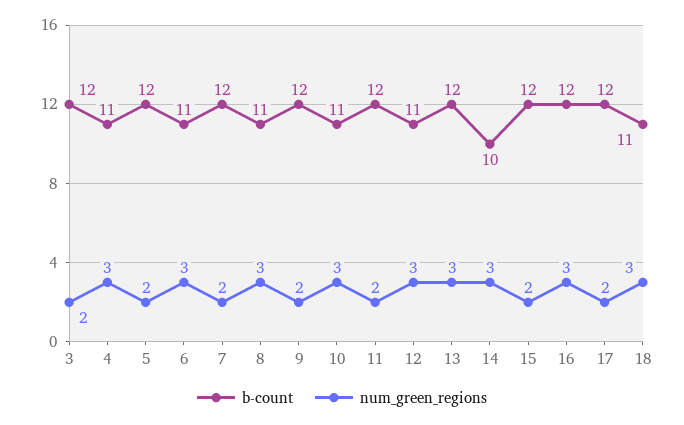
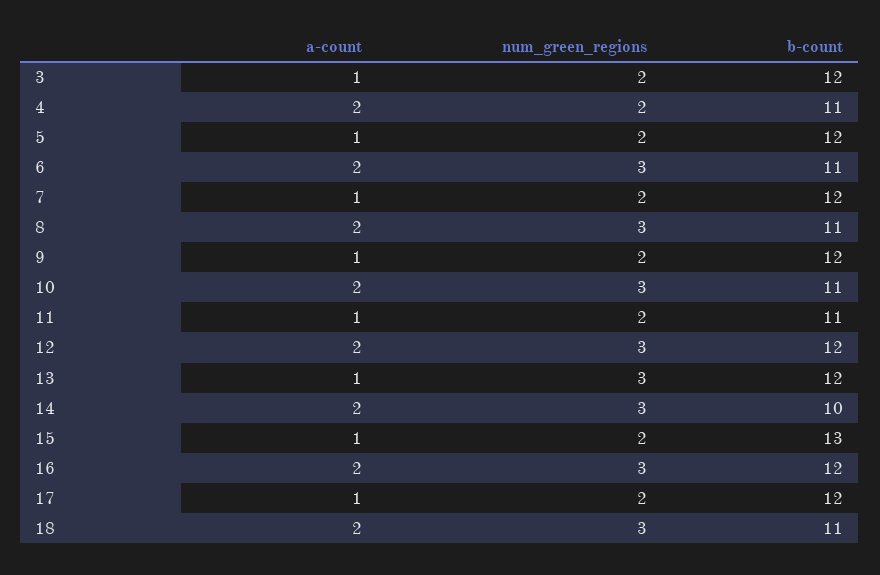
num_green_regions, 4: 3 -> 2
b-count, 11: 12 -> 11
b-count, 12: 11 -> 12
b-count, 15: 12 -> 13
a-count, 3: none -> 1
a-count, 4: none -> 2
a-count, 5: none -> 1
a-count, 6: none -> 2
a-count, 7: none -> 1
a-count, 8: none -> 2
a-count, 9: none -> 1
a-count, 10: none -> 2
a-count, 11: none -> 1
a-count, 12: none -> 2
a-count, 13: none -> 1
a-count, 14: none -> 2
a-count, 15: none -> 1
a-count, 16: none -> 2
a-count, 17: none -> 1
a-count, 18: none -> 2

